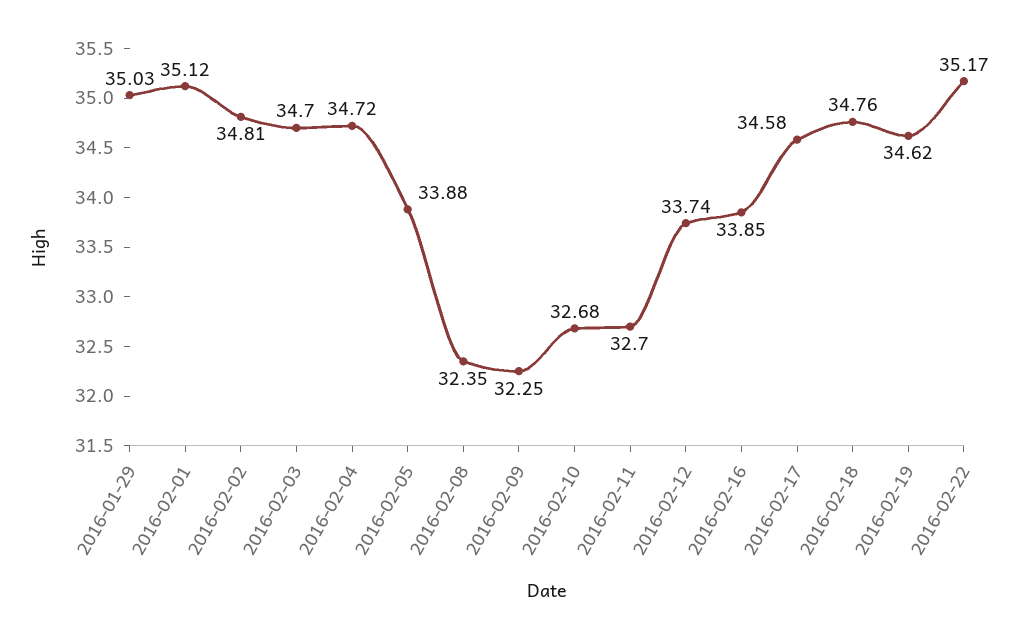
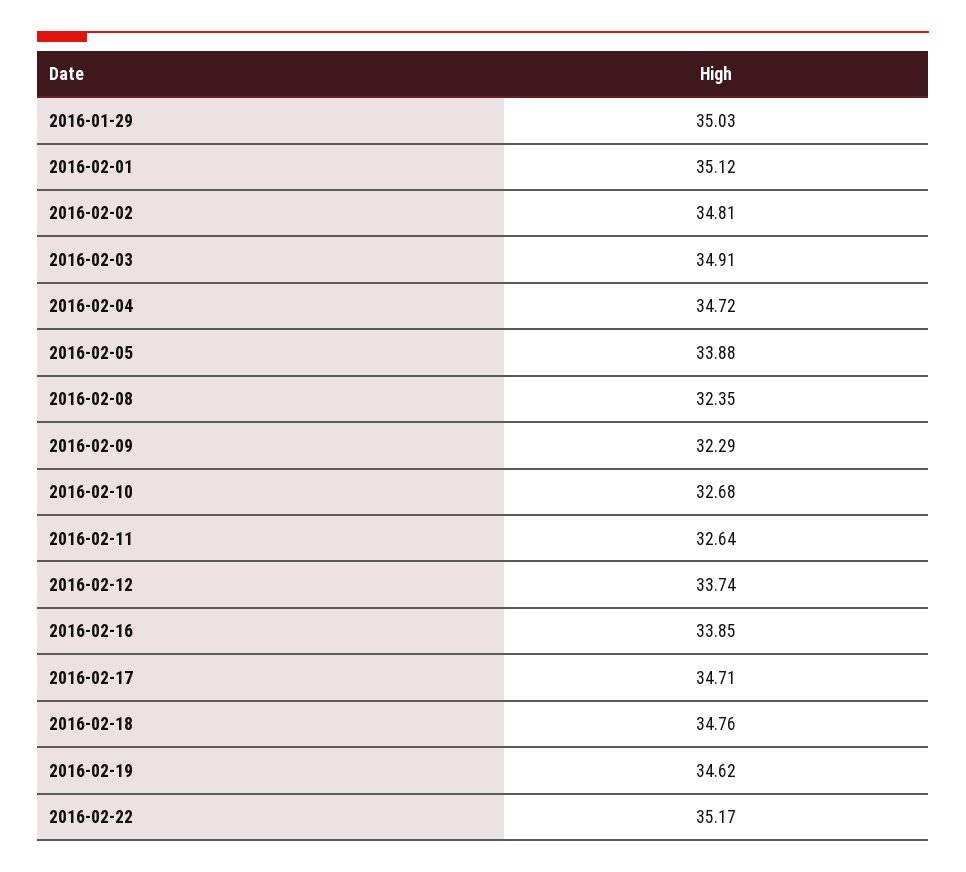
2016-02-03: 34.7 -> 34.91
2016-02-09: 32.25 -> 32.29
2016-02-11: 32.7 -> 32.64
2016-02-17: 34.58 -> 34.71

